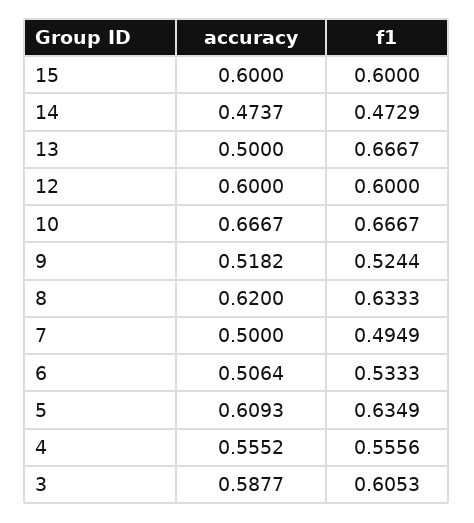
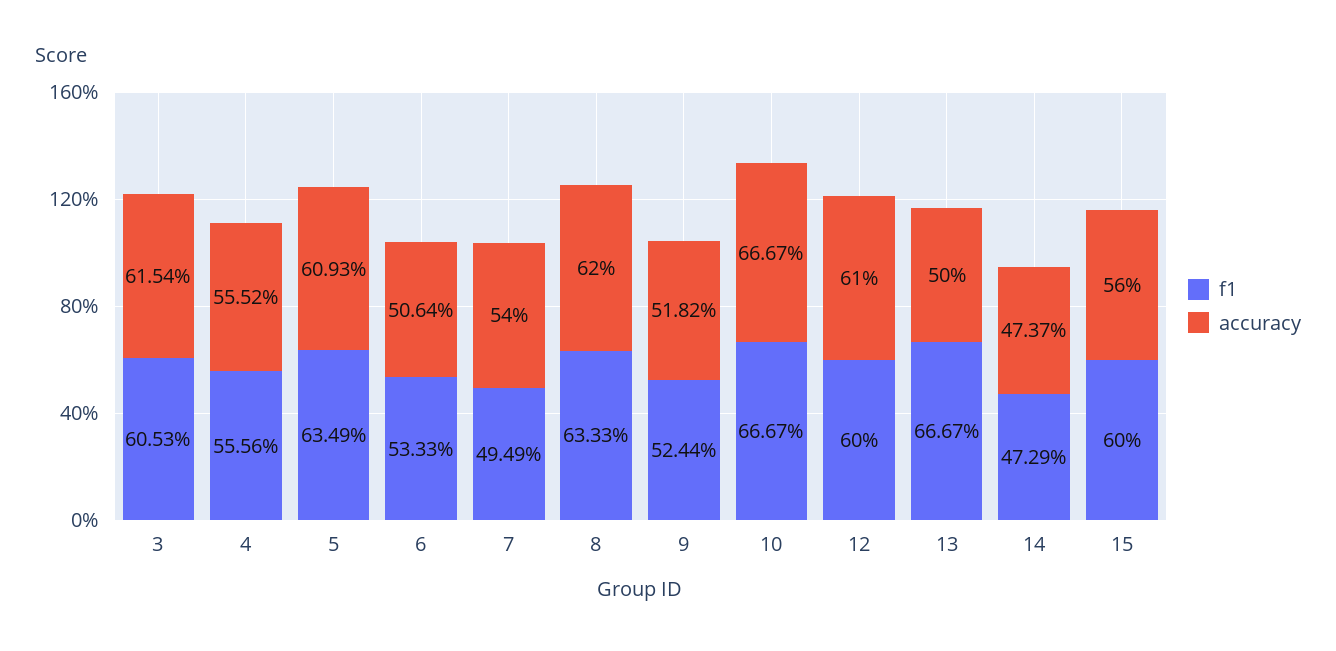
accuracy, 15: 0.6 -> 0.56
accuracy, 12: 0.6 -> 0.61
accuracy, 7: 0.5 -> 0.54
accuracy, 3: 0.5877 -> 0.6154

